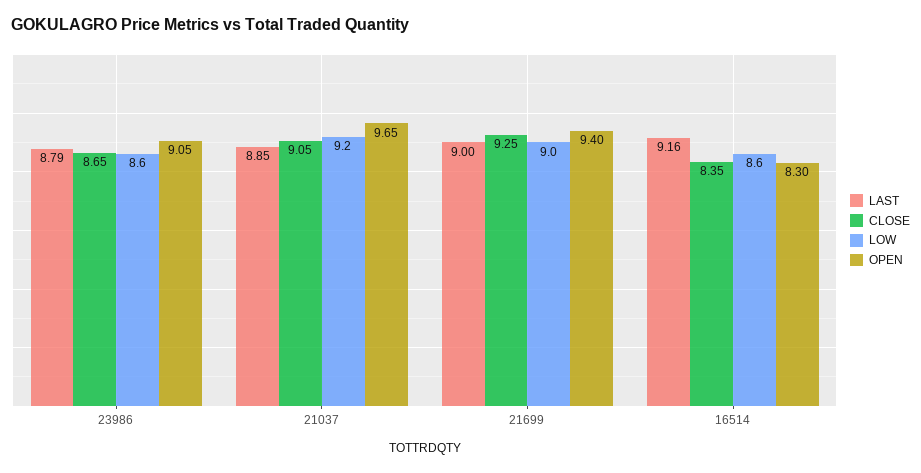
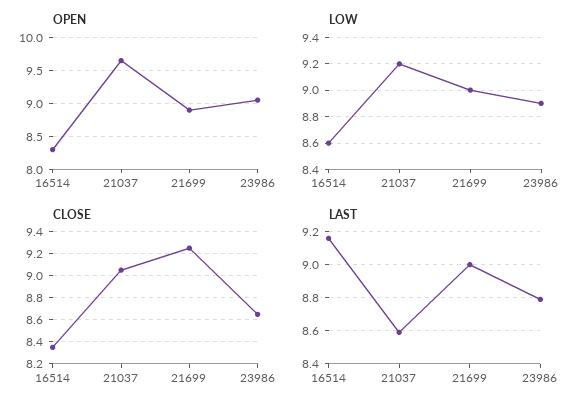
LOW, 23986: 8.6 -> 8.9
LAST, 21037: 8.85 -> 8.6
OPEN, 21699: 9.4 -> 8.9

